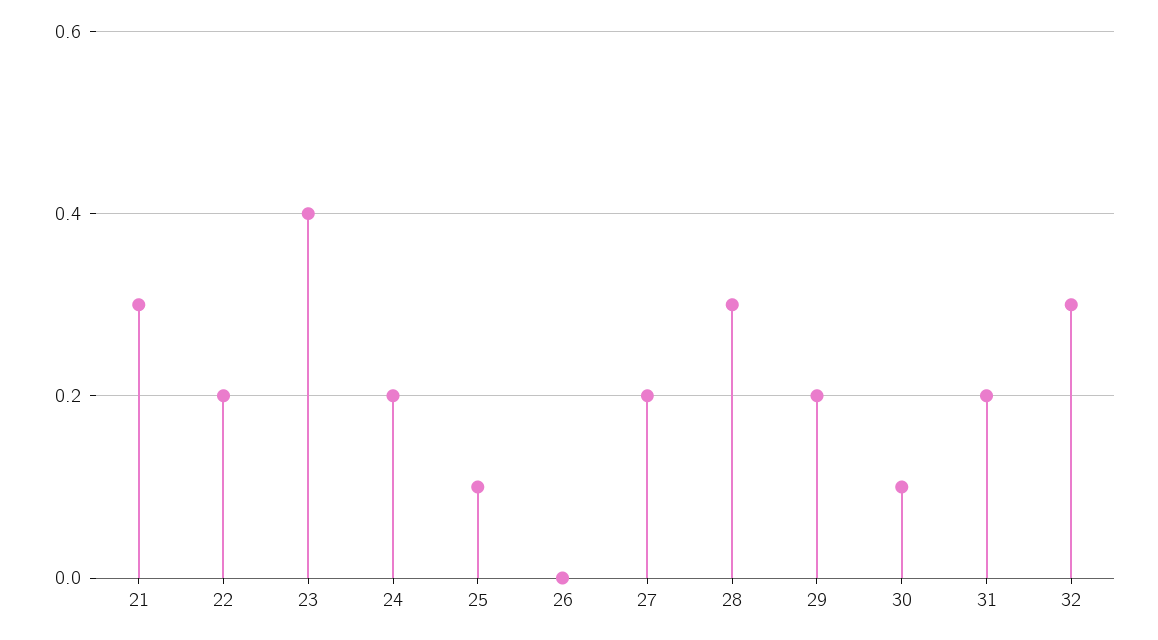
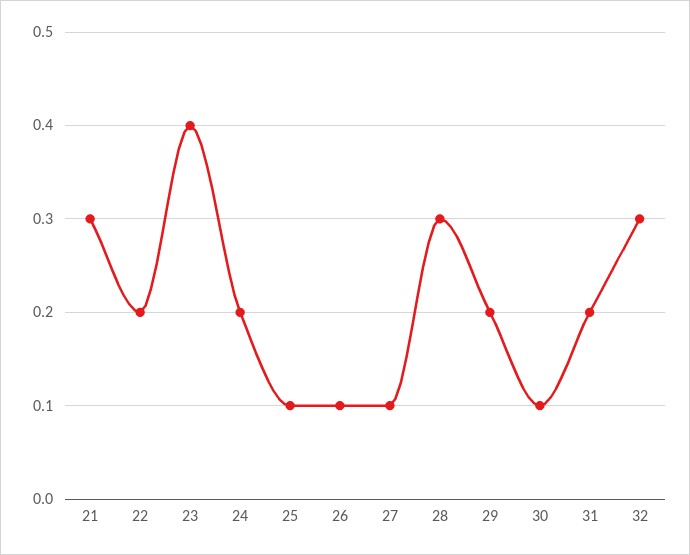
26: 0 -> 0.1
27: 0.2 -> 0.1

